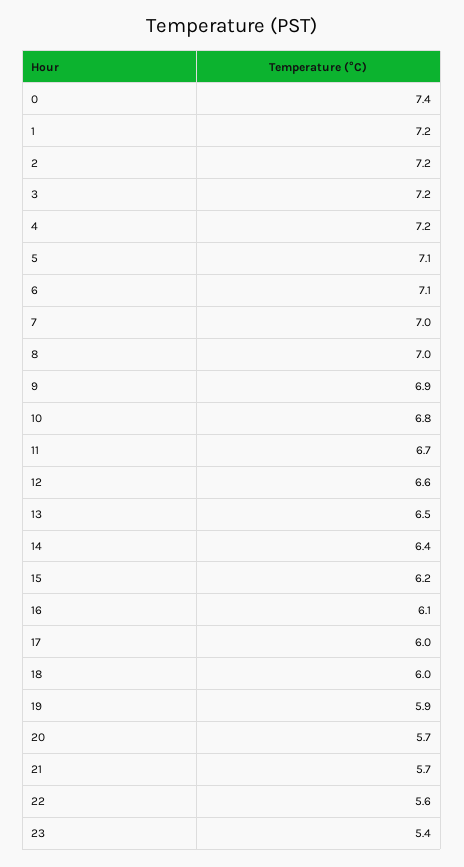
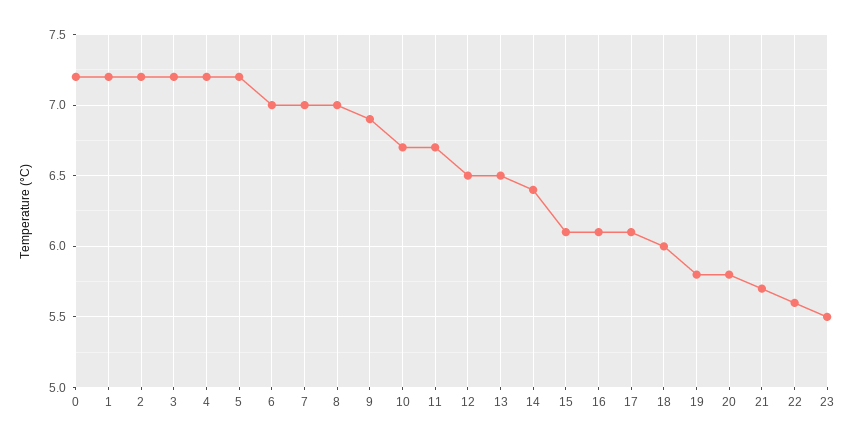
0: 7.4 -> 7.2
5: 7.1 -> 7.2
6: 7.1 -> 7
10: 6.8 -> 6.7
12: 6.6 -> 6.5
15: 6.2 -> 6.1
17: 6 -> 6.1
19: 5.9 -> 5.8
20: 5.7 -> 5.8
23: 5.4 -> 5.5

